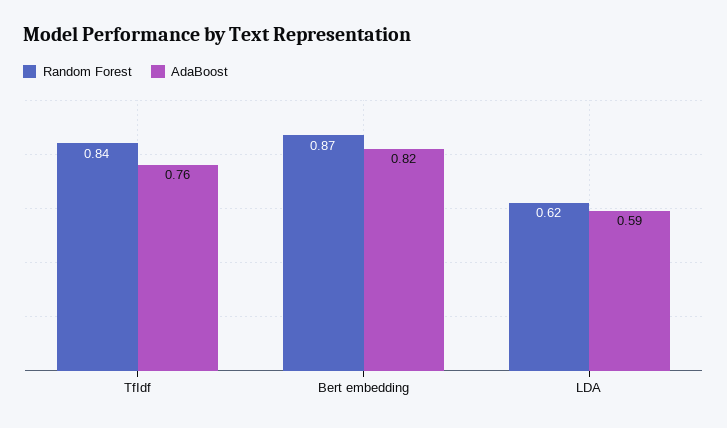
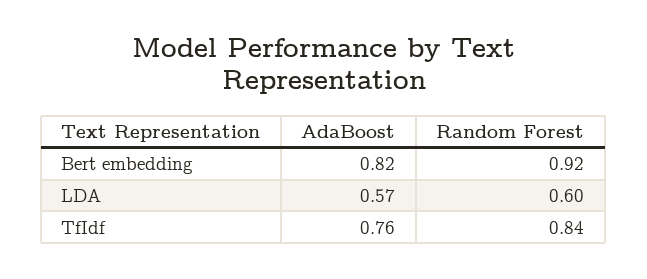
Random Forest, Bert embedding: 0.87 -> 0.92
Random Forest, LDA: 0.62 -> 0.6
AdaBoost, LDA: 0.59 -> 0.57

